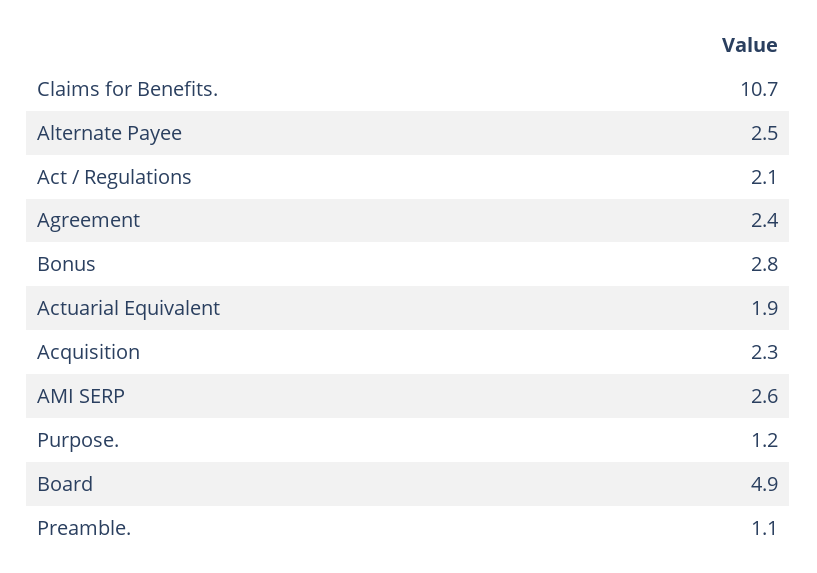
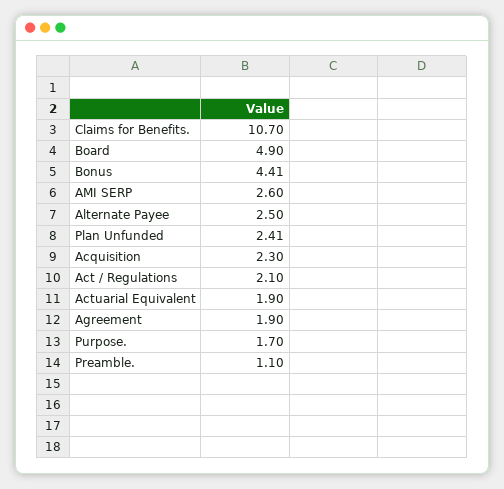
Agreement: 2.4 -> 1.9
Bonus: 2.8 -> 4.41
Purpose.: 1.2 -> 1.7
Plan Unfunded: none -> 2.41

